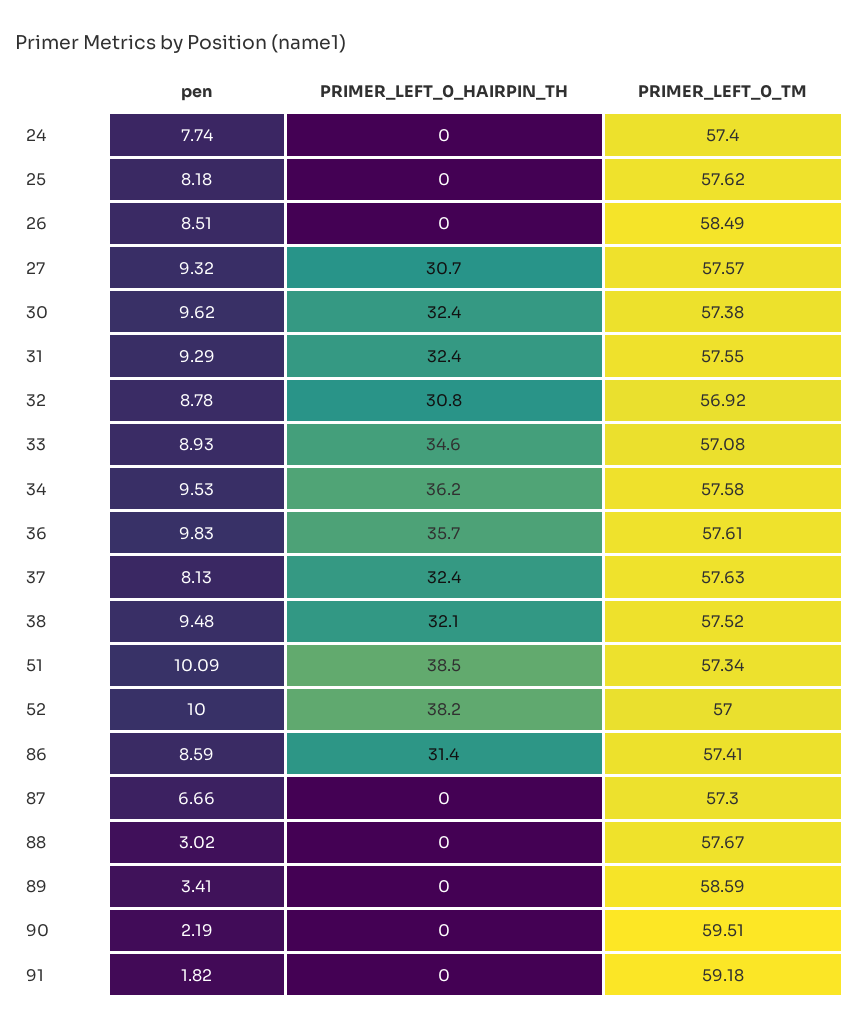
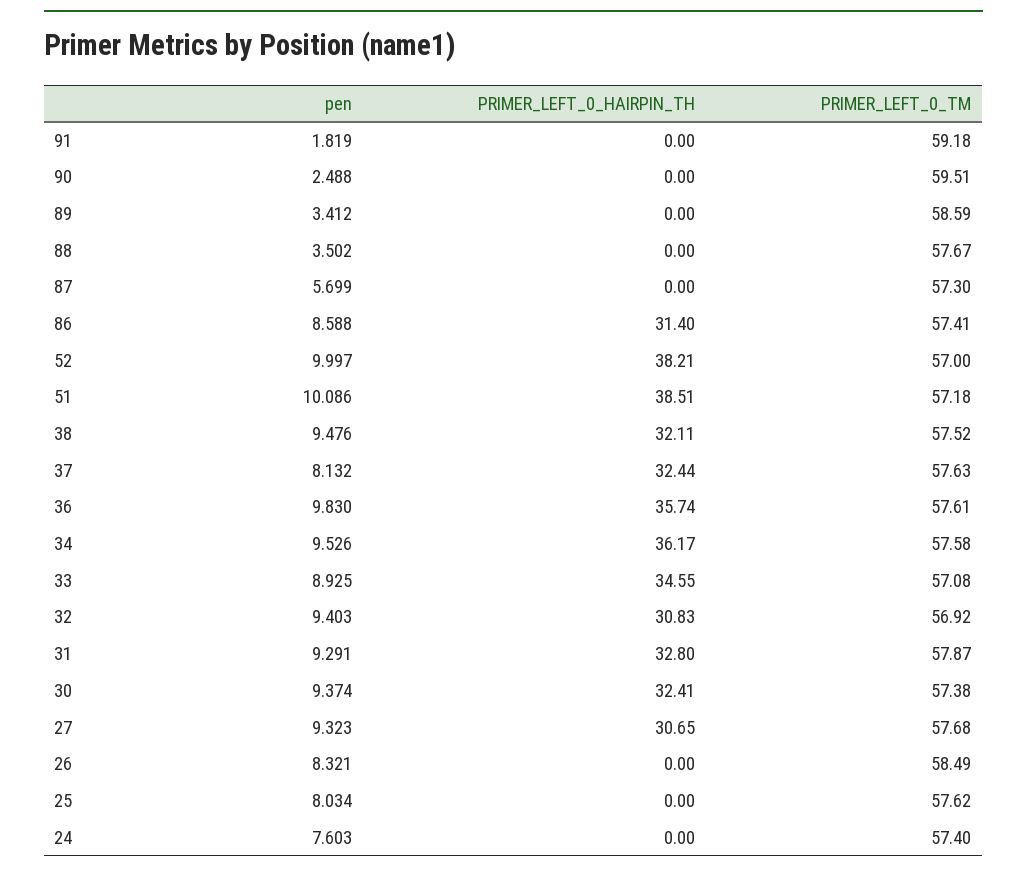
pen, 24: 7.74 -> 7.603
pen, 25: 8.18 -> 8.034
pen, 26: 8.51 -> 8.321
PRIMER_LEFT_0_TM, 27: 57.57 -> 57.68
pen, 30: 9.62 -> 9.374
PRIMER_LEFT_0_HAIRPIN_TH, 31: 32.4 -> 32.8
PRIMER_LEFT_0_TM, 31: 57.55 -> 57.87
pen, 32: 8.78 -> 9.403
PRIMER_LEFT_0_TM, 51: 57.34 -> 57.18
pen, 87: 6.66 -> 5.699
pen, 88: 3.02 -> 3.502
pen, 90: 2.19 -> 2.488

